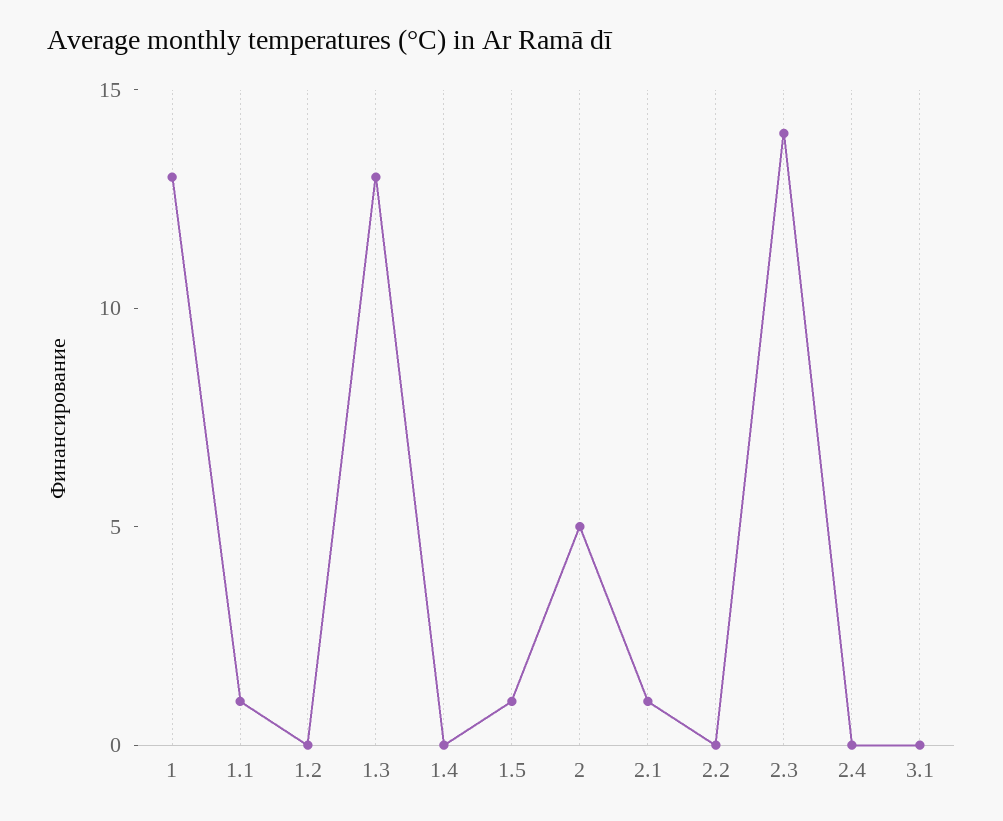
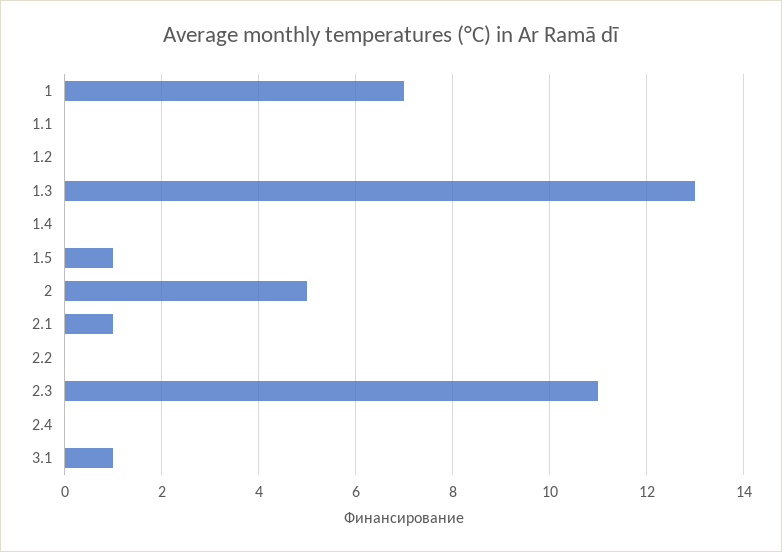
1: 13 -> 7
1.1: 1 -> 0
2.3: 14 -> 11
3.1: 0 -> 1

